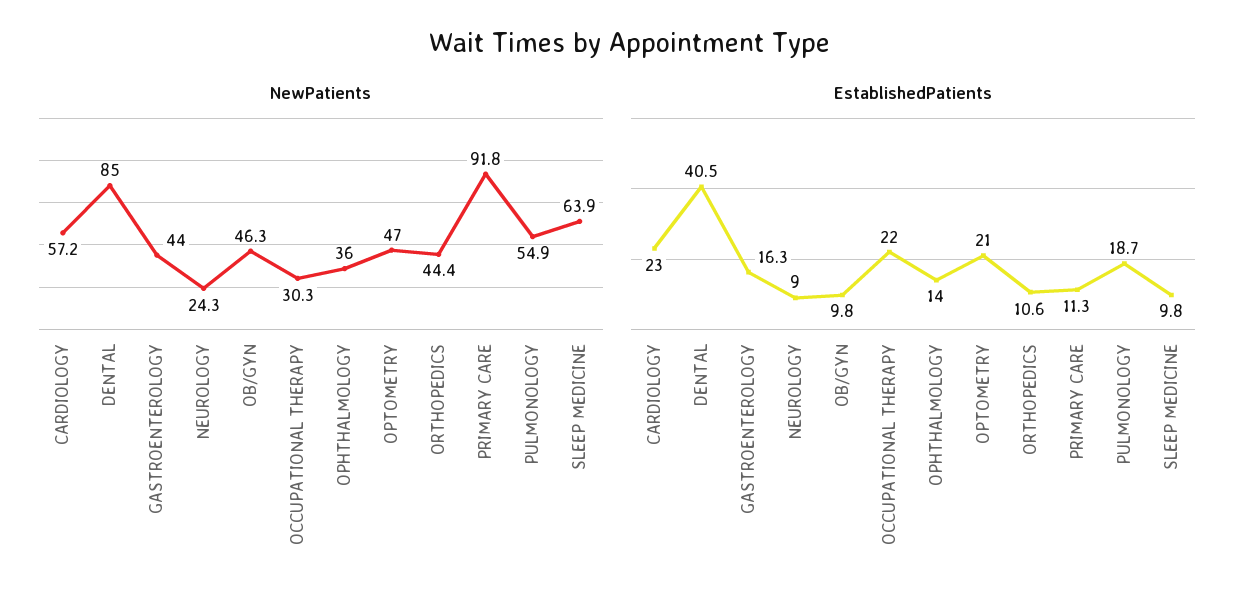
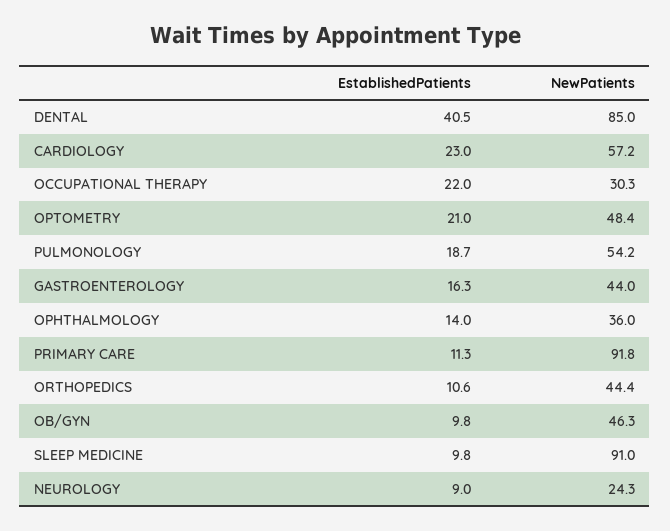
NewPatients, OPTOMETRY: 47 -> 48.4
NewPatients, PULMONOLOGY: 54.9 -> 54.2
NewPatients, SLEEP MEDICINE: 63.9 -> 91

